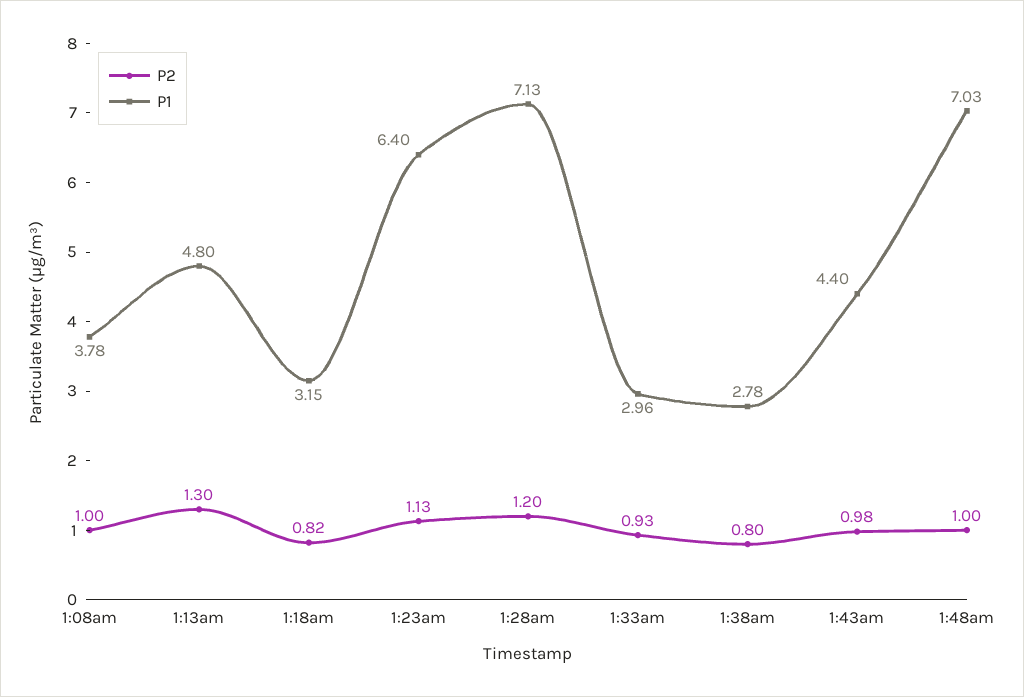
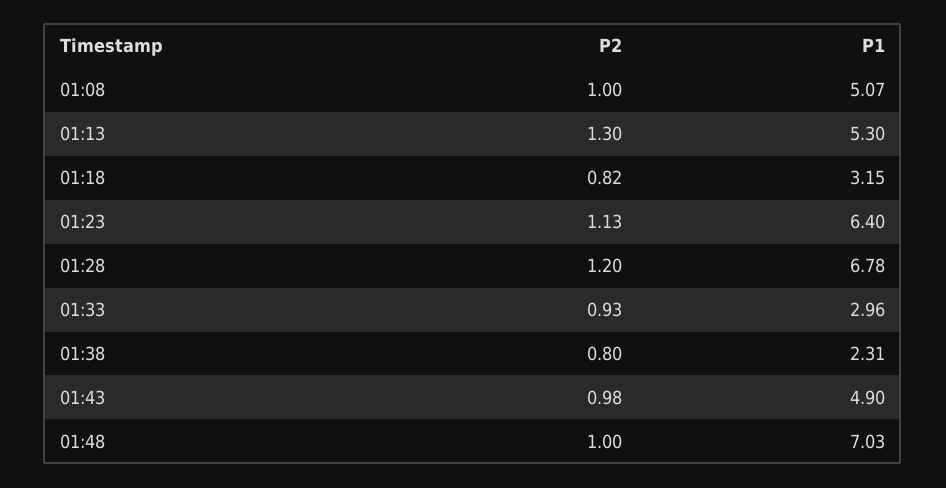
P1, 1:08am: 3.78 -> 5.07
P1, 1:13am: 4.8 -> 5.3
P1, 1:28am: 7.13 -> 6.78
P1, 1:38am: 2.78 -> 2.31
P1, 1:43am: 4.4 -> 4.9

